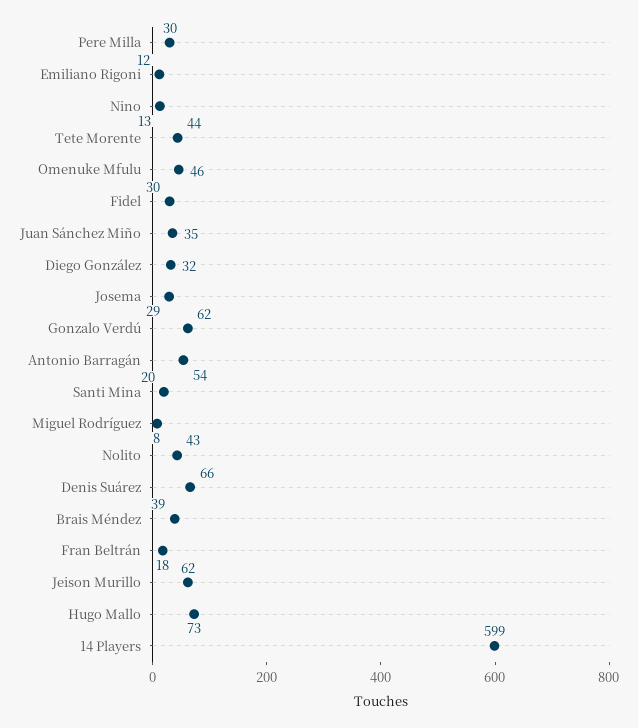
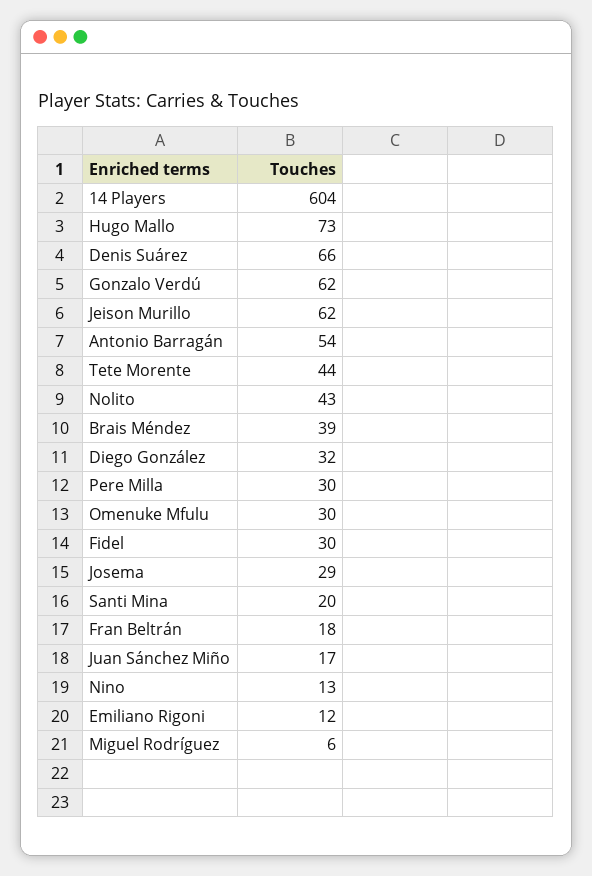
Omenuke Mfulu: 46 -> 30
Juan Sánchez Miño: 35 -> 17
Miguel Rodríguez: 8 -> 6
14 Players: 599 -> 604

